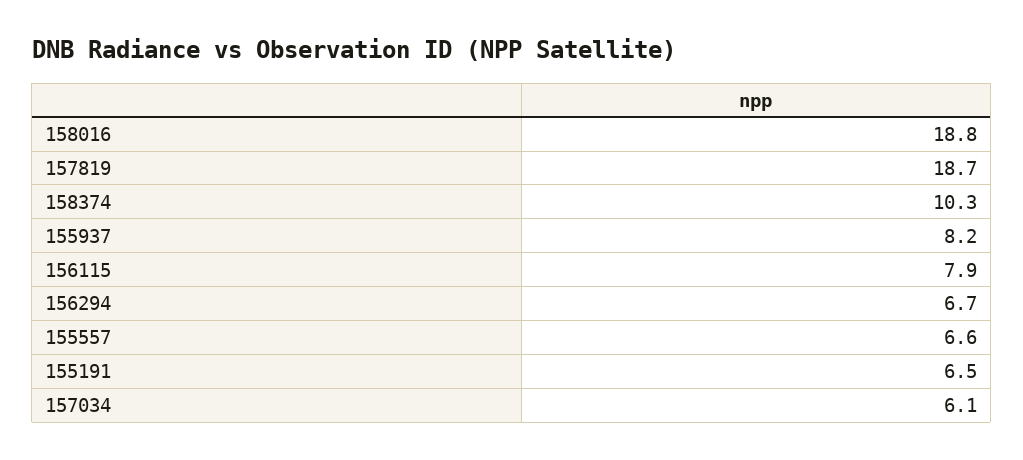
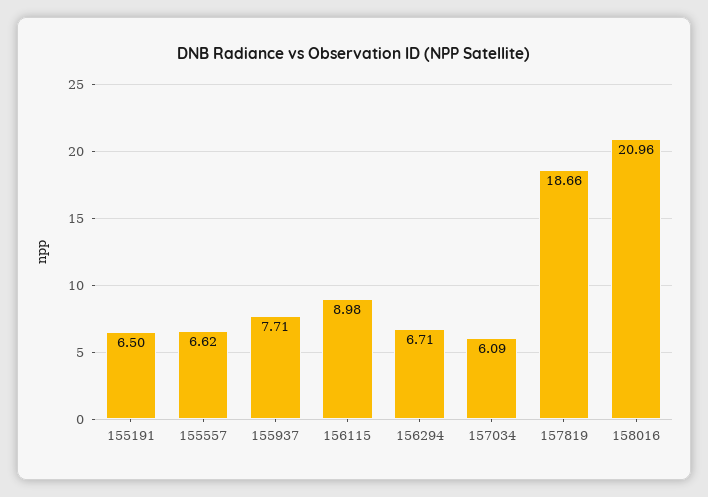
158016: 18.8 -> 20.96
158374: 10.3 -> none
155937: 8.2 -> 7.71
156115: 7.9 -> 8.98

